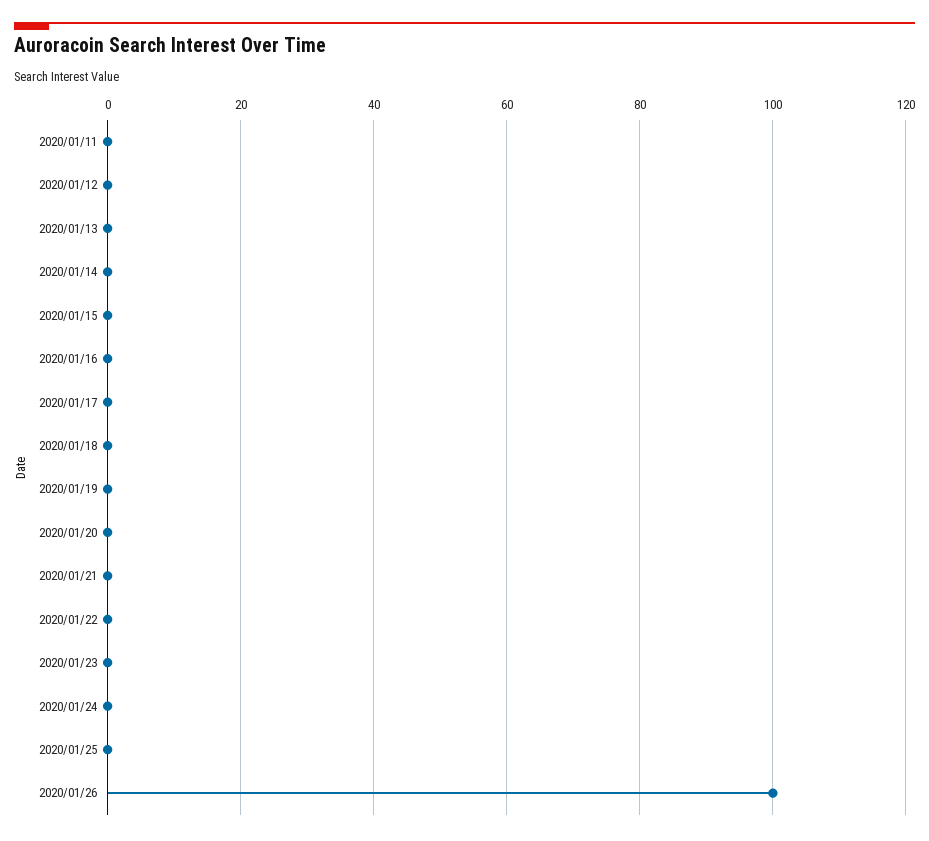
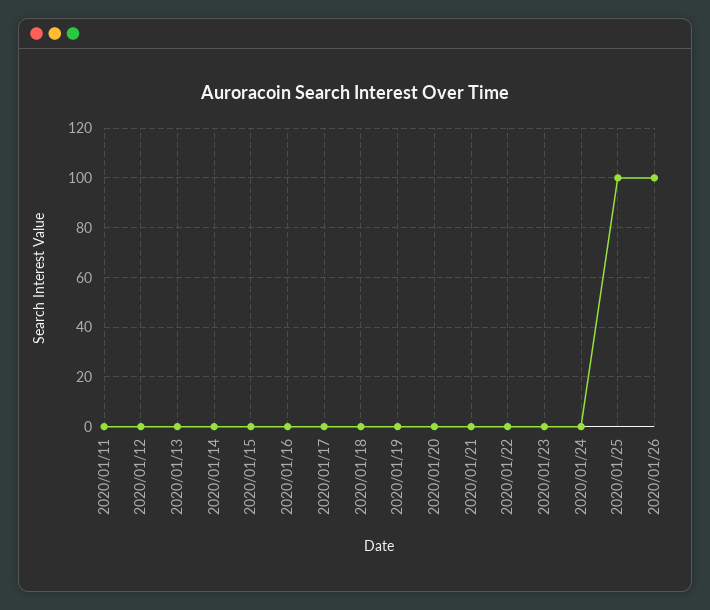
2020/01/25: 0 -> 100

